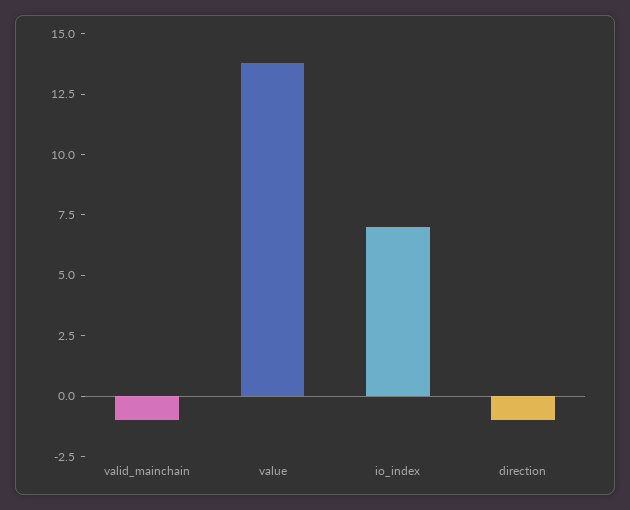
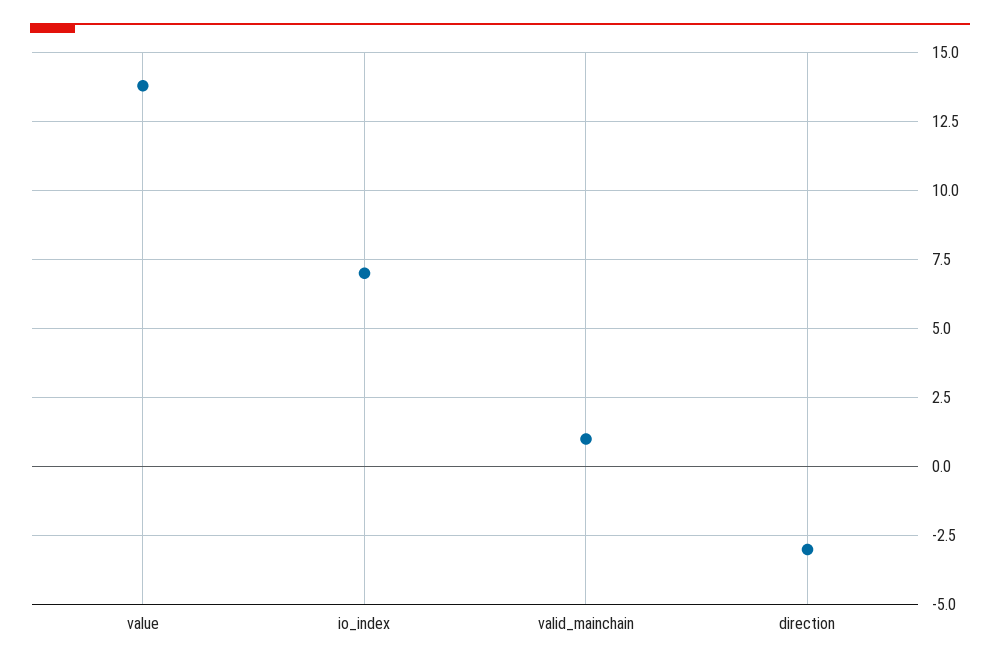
valid_mainchain: -1 -> 1
direction: -1 -> -3

